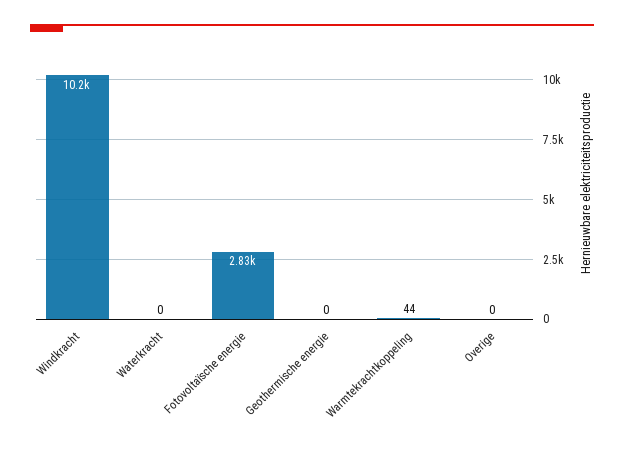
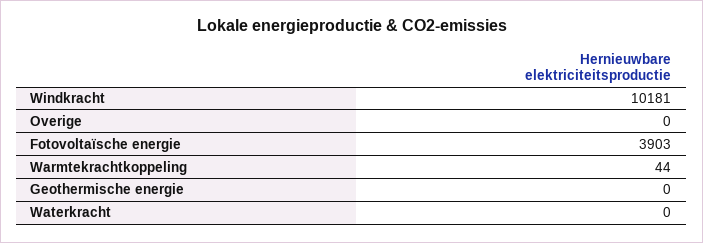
Fotovoltaïsche energie: 2830 -> 3903

